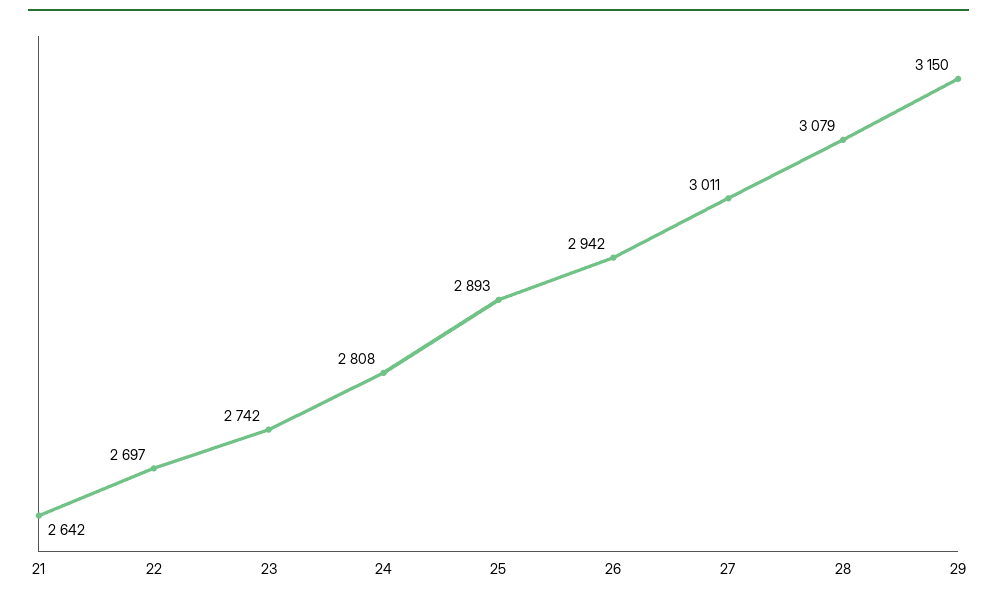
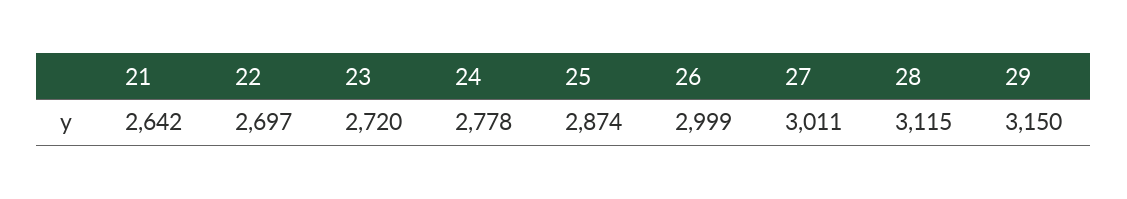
23: 2742 -> 2720
24: 2808 -> 2778
25: 2893 -> 2874
26: 2942 -> 2999
28: 3079 -> 3115

